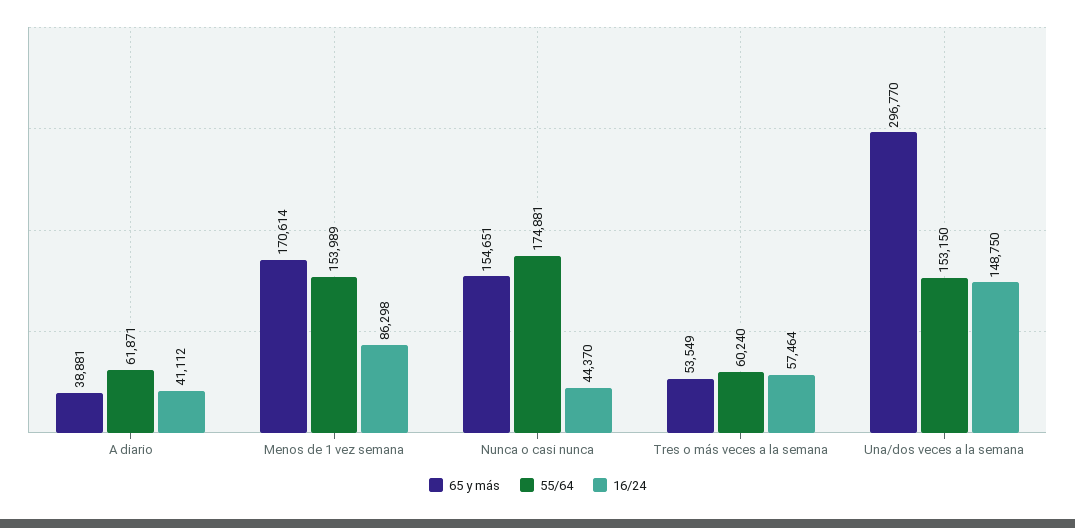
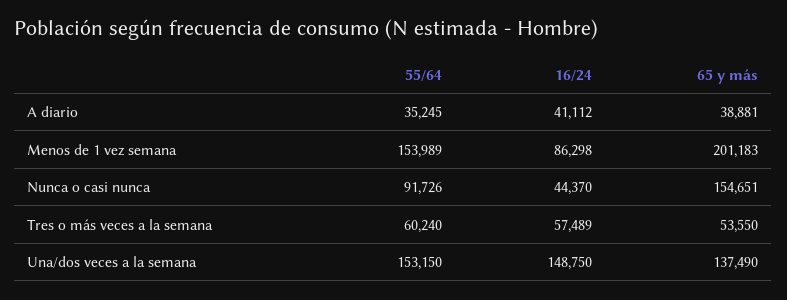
55/64, A diario: 61871 -> 35245
65 y más, Menos de 1 vez semana: 170614 -> 201183
55/64, Nunca o casi nunca: 174881 -> 91726
65 y más, Tres o más veces a la semana: 53549 -> 53550
16/24, Tres o más veces a la semana: 57464 -> 57489
65 y más, Una/dos veces a la semana: 296770 -> 137490

